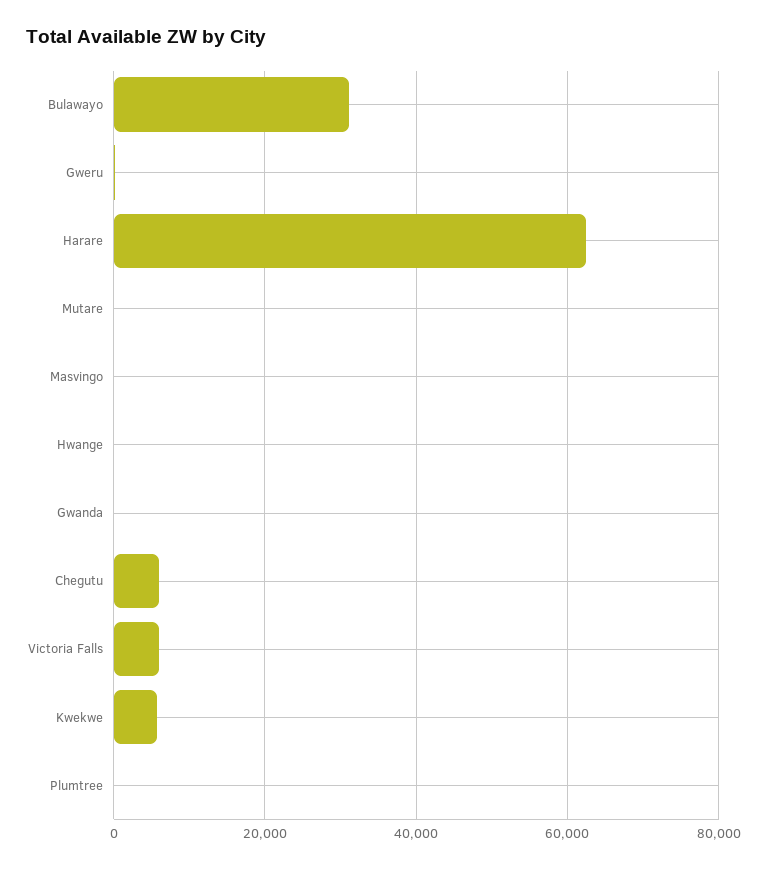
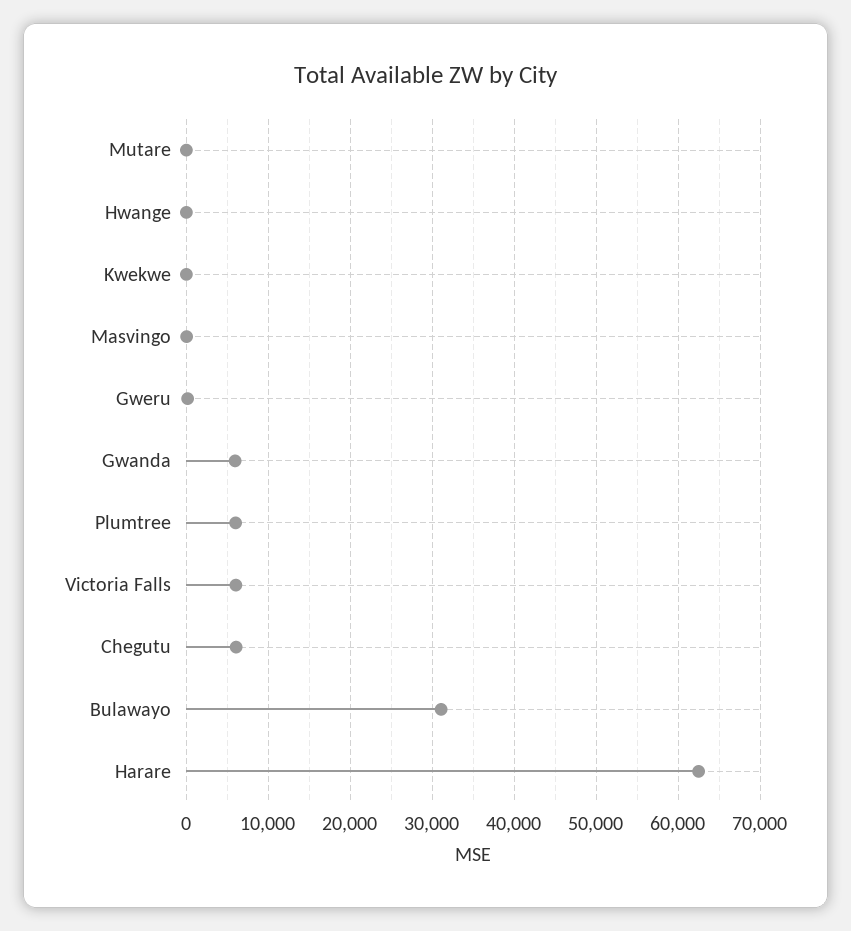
Gwanda: 0 -> 6000
Kwekwe: 6000 -> 0
Plumtree: 0 -> 6000

